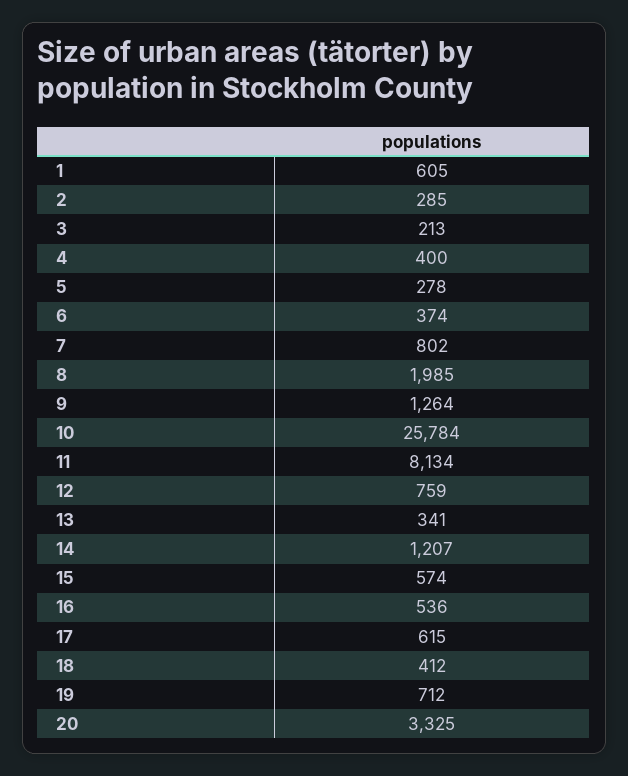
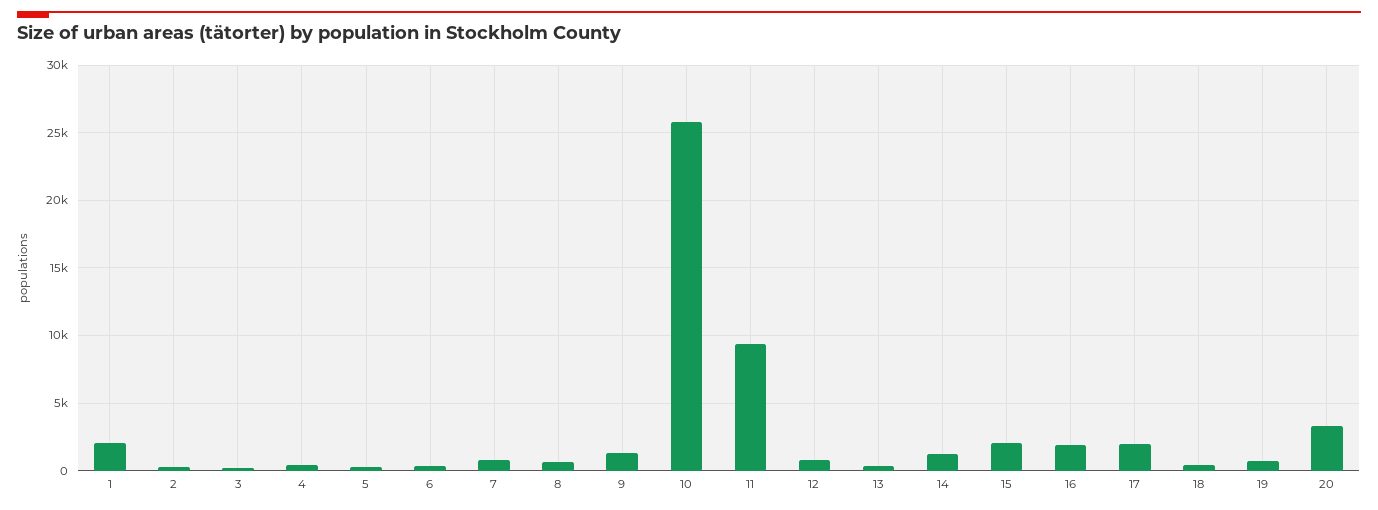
1: 605 -> 2000
8: 1985 -> 500
11: 8134 -> 9500
15: 574 -> 2000
16: 536 -> 2000
17: 615 -> 2000

